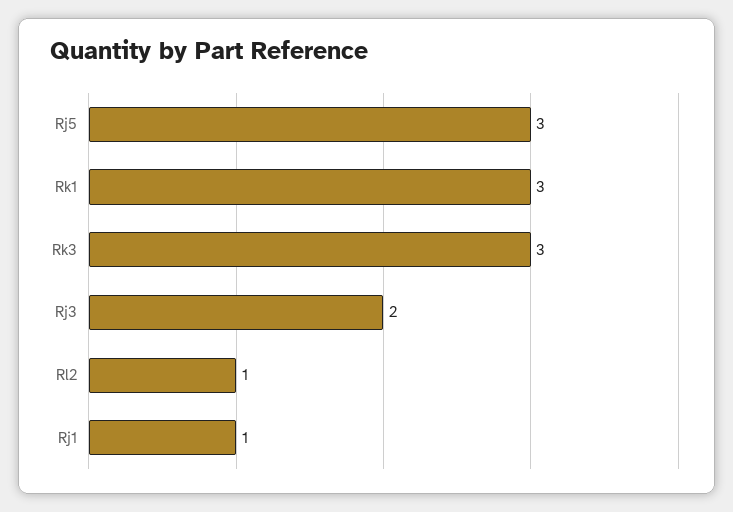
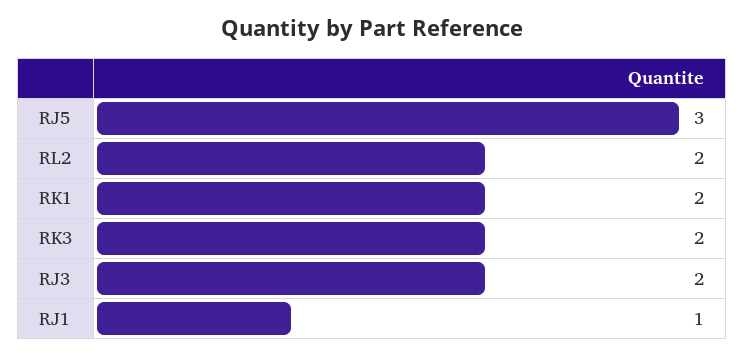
Rk1: 3 -> 2
Rk3: 3 -> 2
Rl2: 1 -> 2

